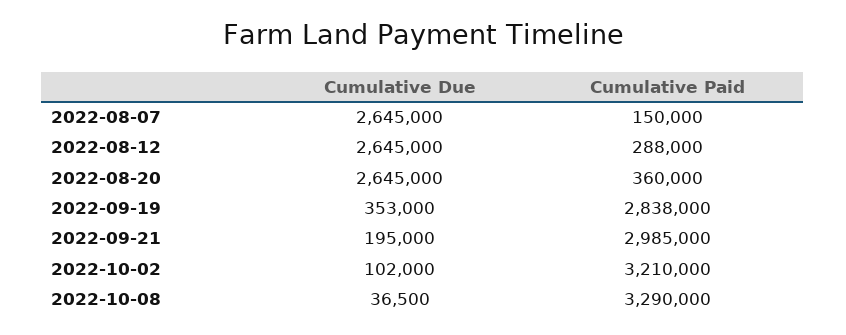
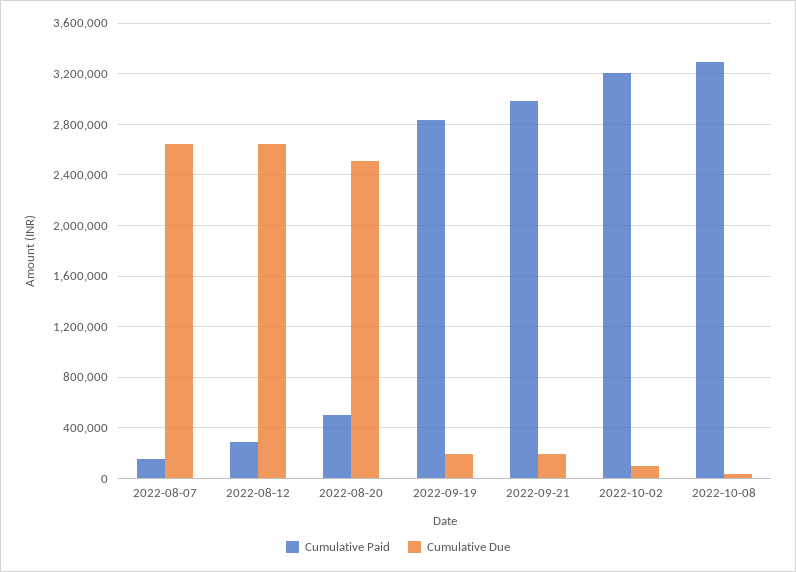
Cumulative Due, 2022-08-20: 2645000 -> 2500000
Cumulative Paid, 2022-08-20: 360000 -> 500000
Cumulative Due, 2022-09-19: 353000 -> 200000

